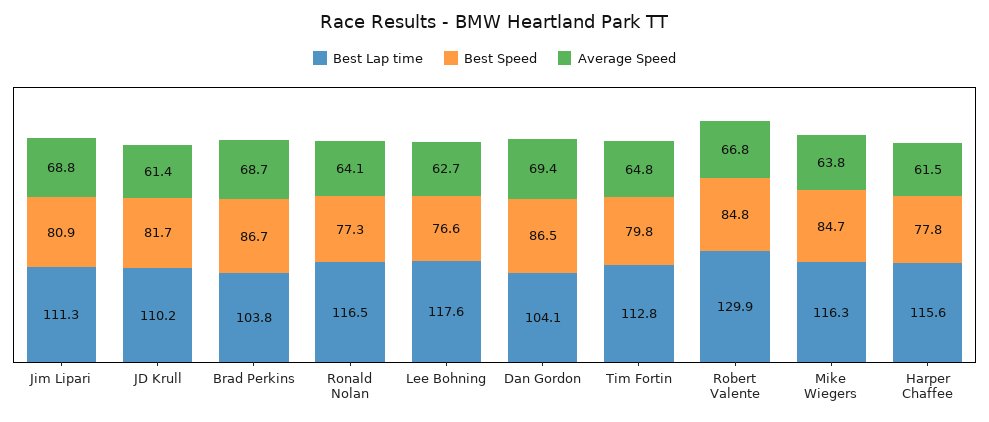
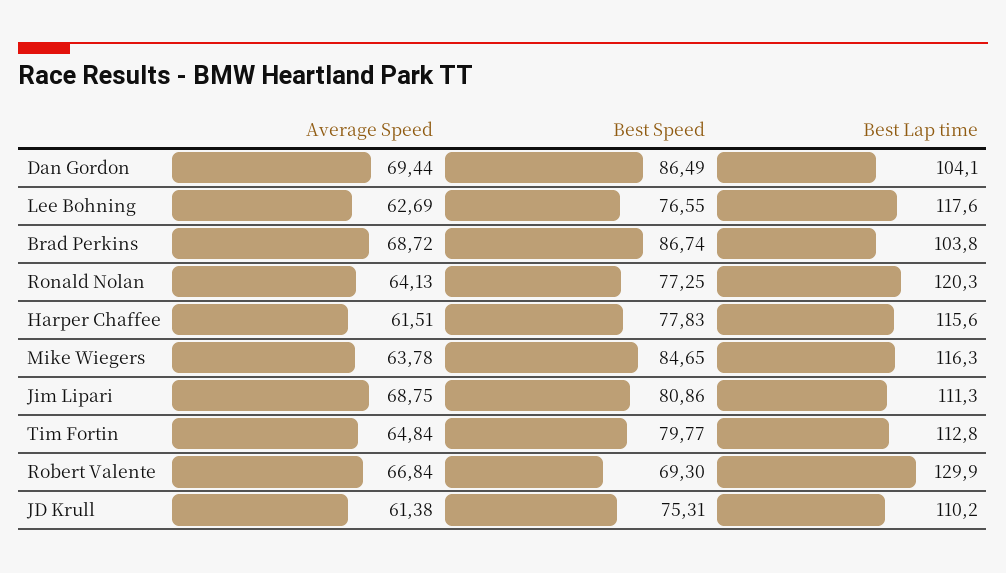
Best Speed, JD Krull: 81.7 -> 75.31
Best Lap time, Ronald Nolan: 116.5 -> 120.3
Best Speed, Robert Valente: 84.8 -> 69.3

